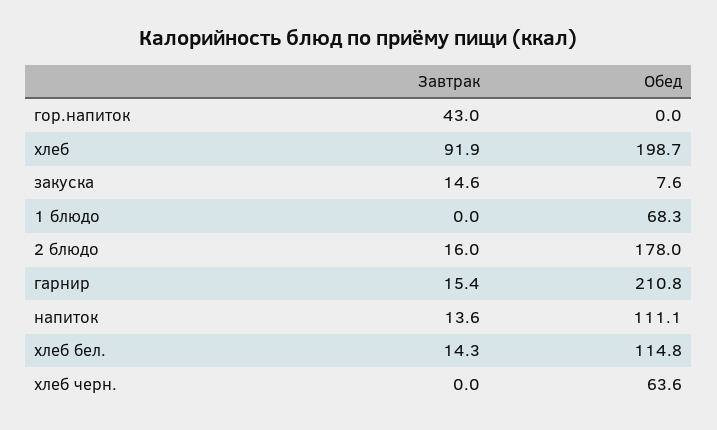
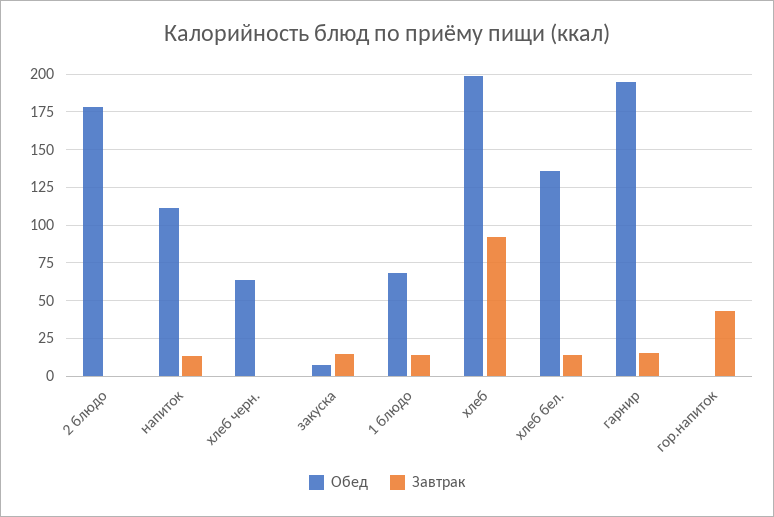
Завтрак, 1 блюдо: 0 -> 15
Завтрак, 2 блюдо: 16 -> 0
Обед, гарнир: 210.8 -> 195
Обед, хлеб бел.: 114.8 -> 135

